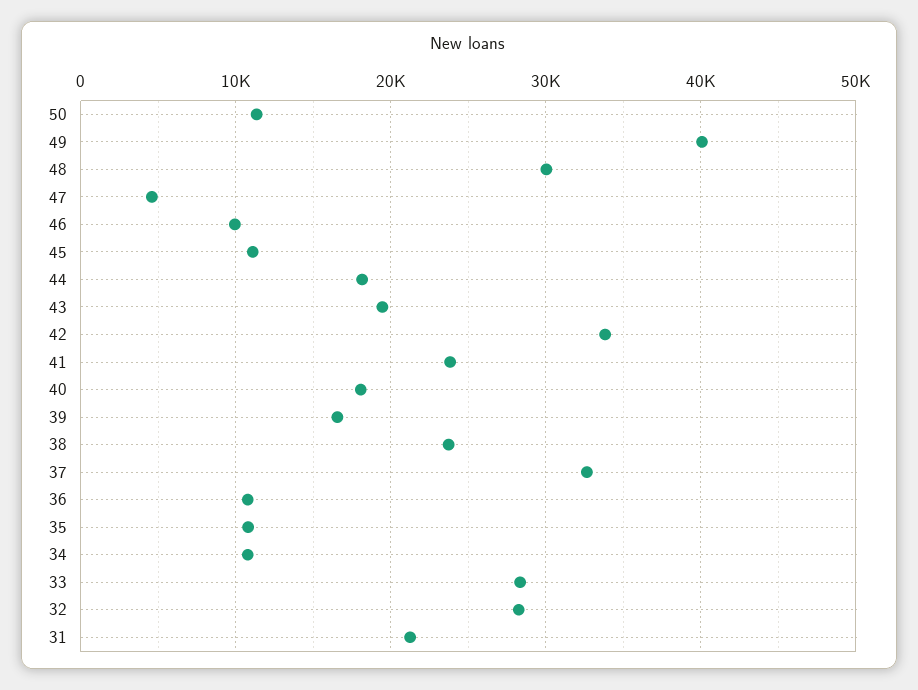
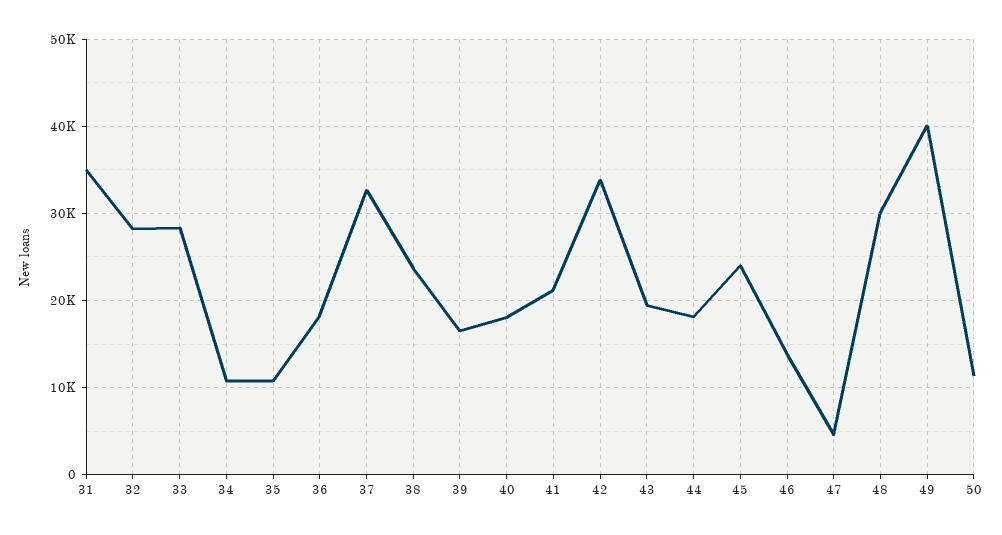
46: 10000 -> 14000
45: 11000 -> 24000
41: 24000 -> 21000
36: 11000 -> 18000
31: 21000 -> 35000

